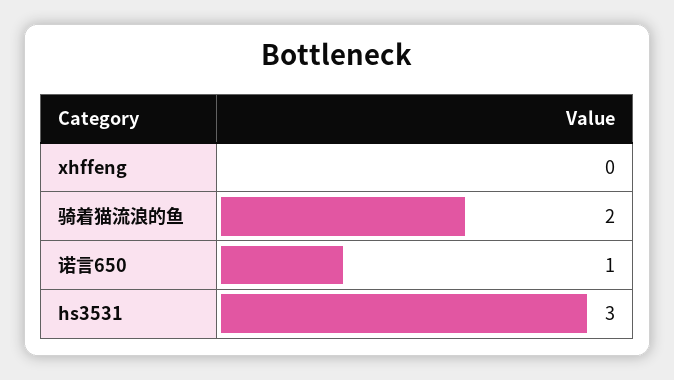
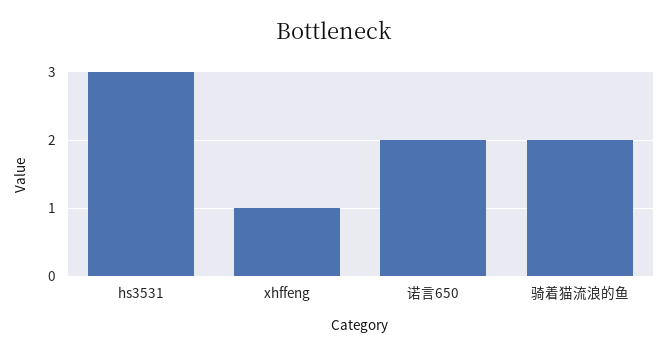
xhffeng: 0 -> 1
诺言650: 1 -> 2

